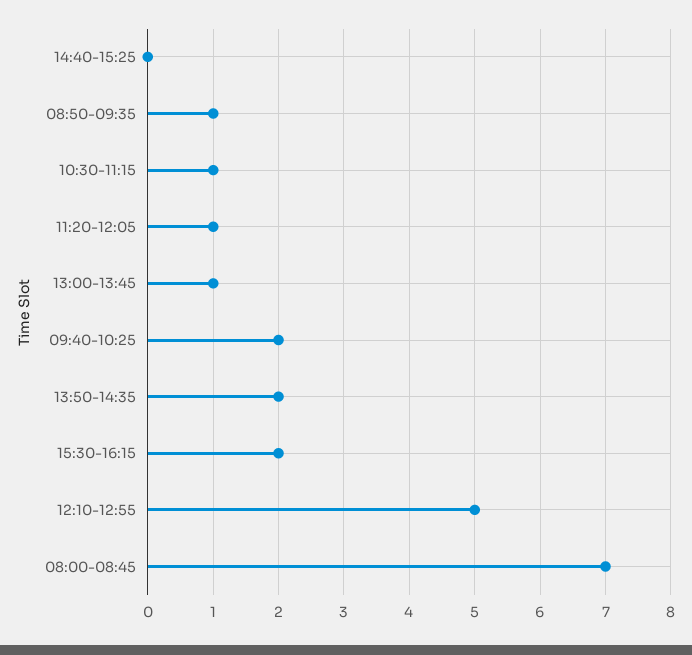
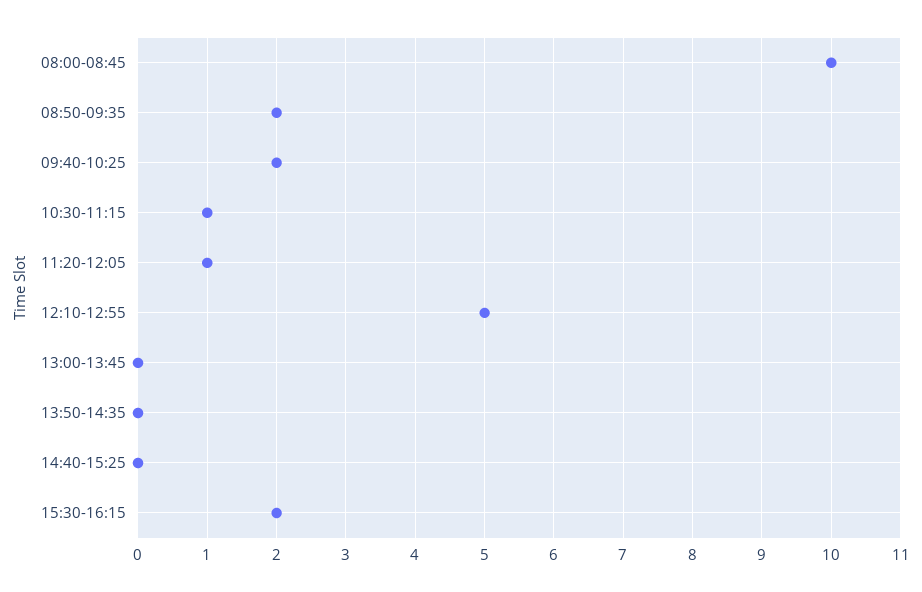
08:50-09:35: 1 -> 2
13:00-13:45: 1 -> 0
13:50-14:35: 2 -> 0
08:00-08:45: 7 -> 10

